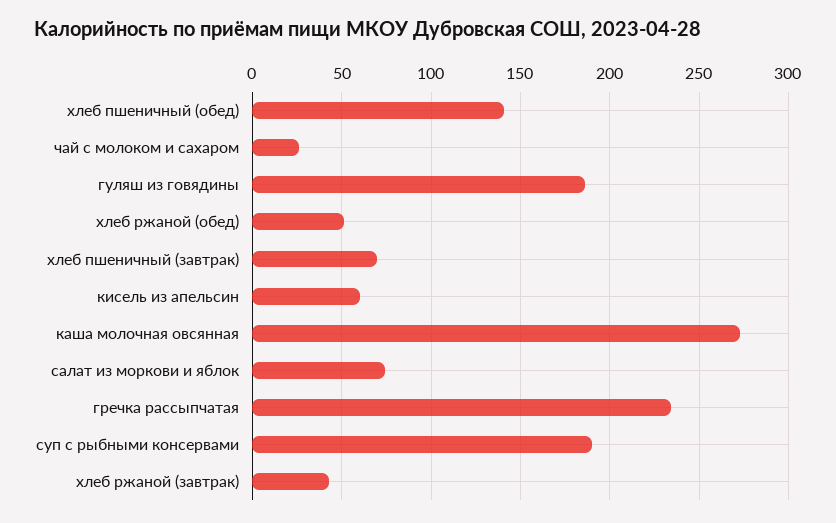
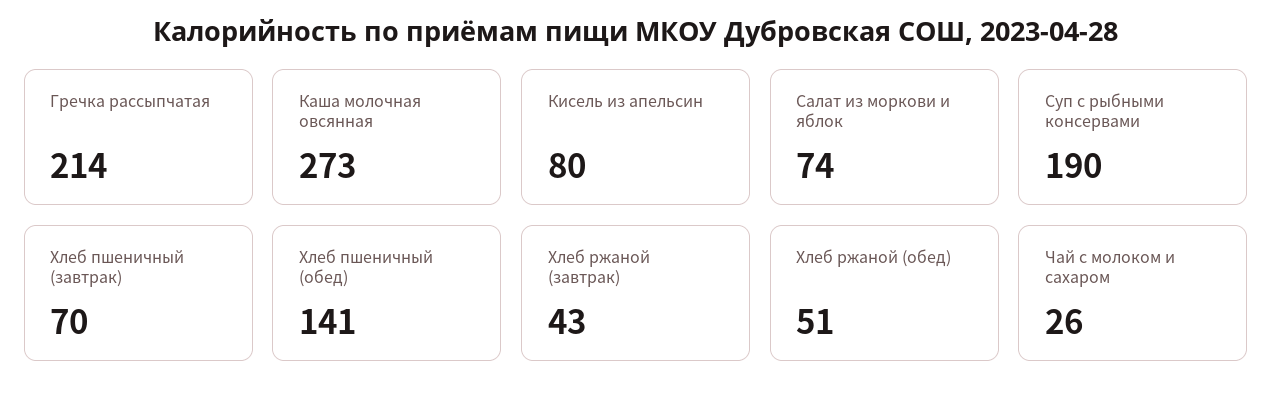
гуляш из говядины: 185 -> none
кисель из апельсин: 60 -> 80
гречка рассыпчатая: 235 -> 214

